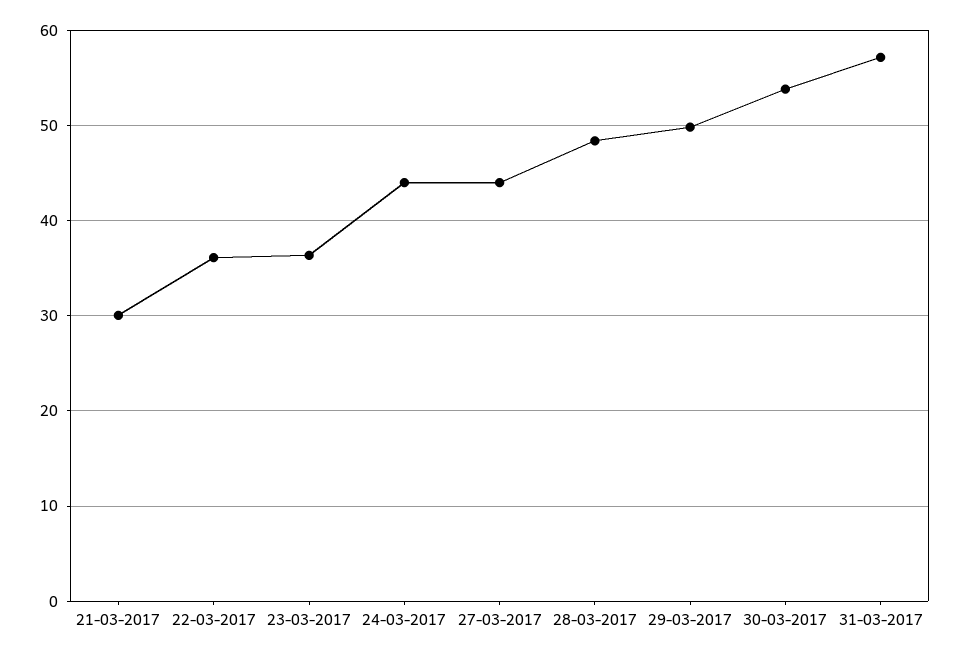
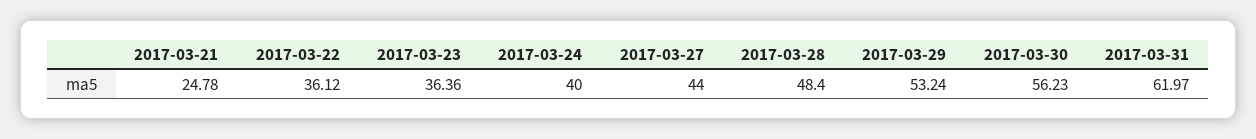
21-03-2017: 30 -> 24.78
24-03-2017: 44 -> 40
29-03-2017: 50 -> 53.24
30-03-2017: 54 -> 56.23
31-03-2017: 57 -> 61.97

